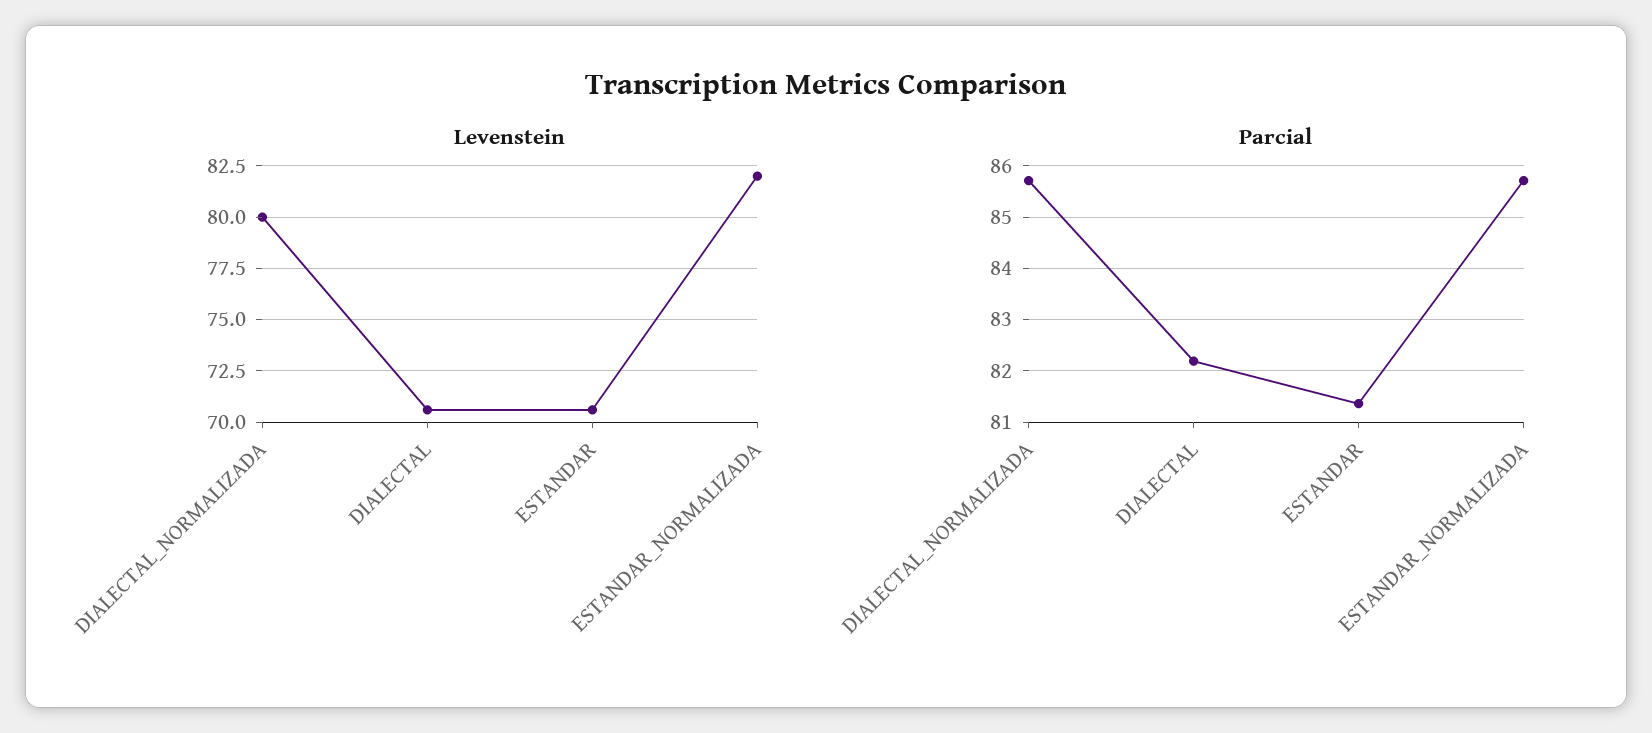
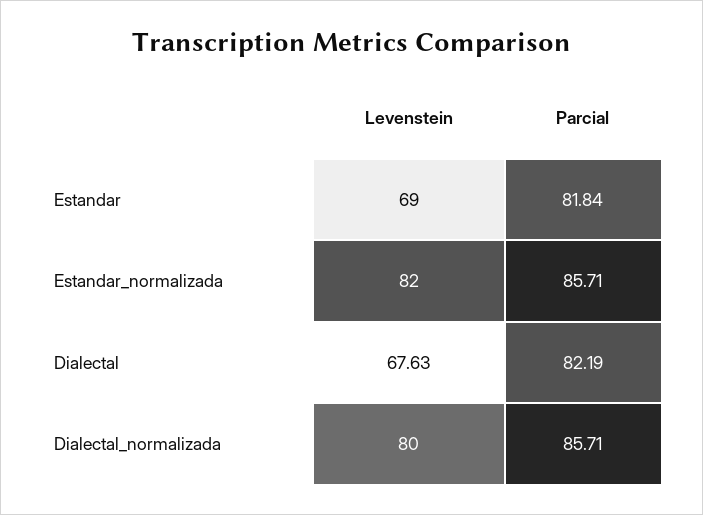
Levenstein, DIALECTAL: 70.5 -> 67.63
Levenstein, ESTANDAR: 70.5 -> 69
Parcial, ESTANDAR: 81.4 -> 81.84

